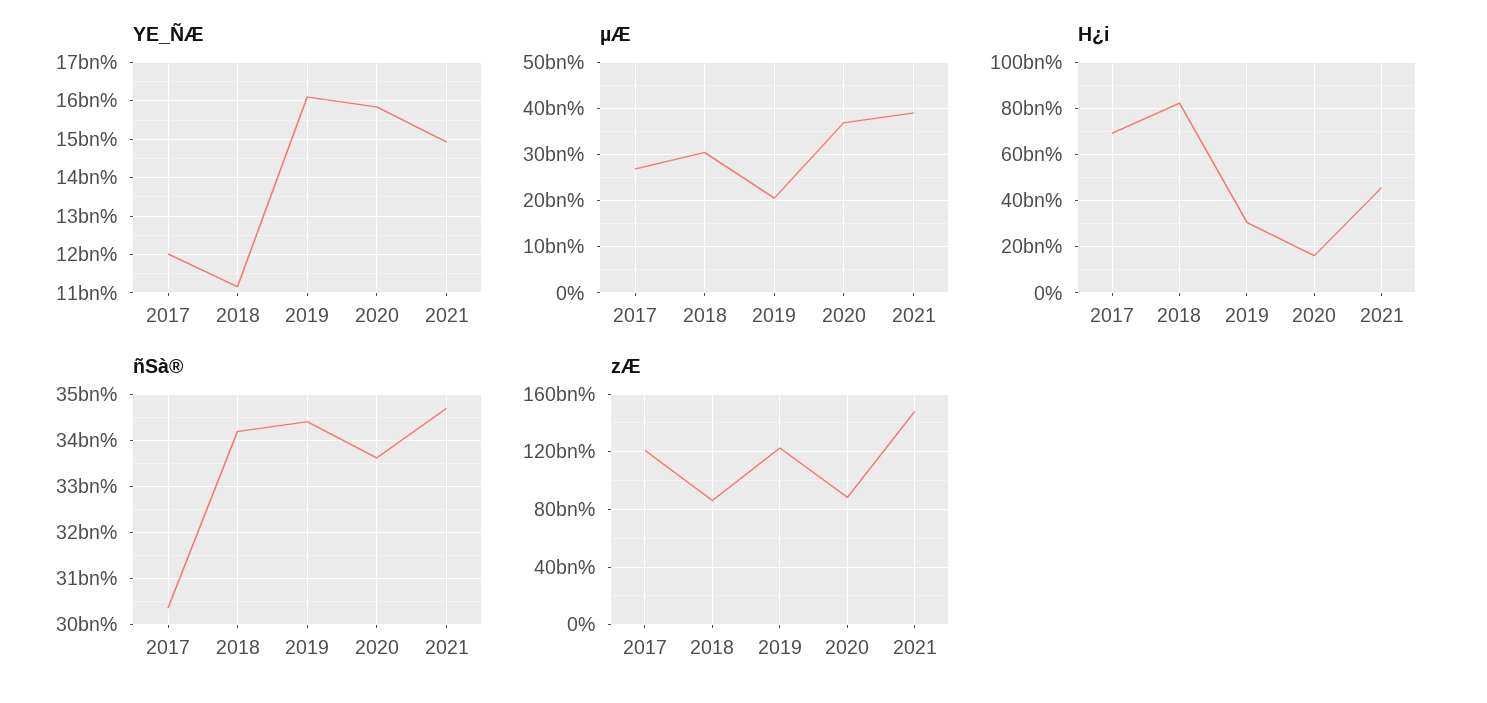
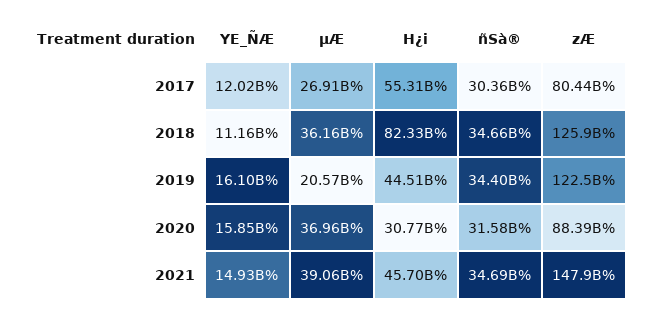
µÆ, 2018: 30000000000 -> 36160000000
H¿i, 2017: 70000000000 -> 55310000000
H¿i, 2019: 30000000000 -> 44510000000
H¿i, 2020: 15000000000 -> 30770000000
ñSà®, 2018: 34200000000 -> 34660000000
ñSà®, 2020: 33600000000 -> 31580000000
zÆ, 2017: 120000000000 -> 80440000000
zÆ, 2018: 85000000000 -> 125900000000

